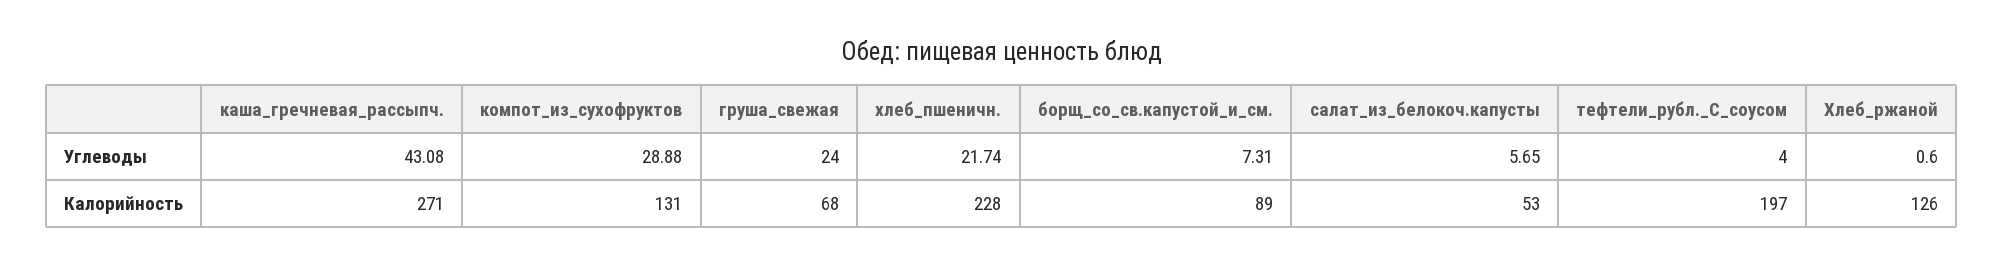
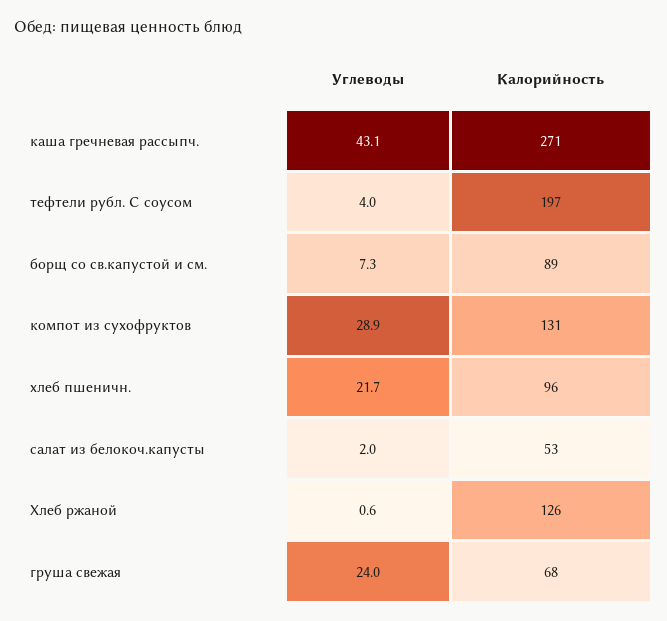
салат_из_белокоч.капусты, Углеводы: 5.65 -> 2
хлеб_пшеничн., Калорийность: 228 -> 96

